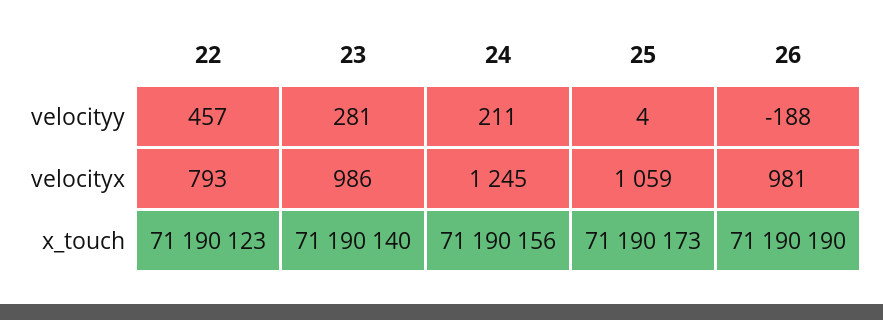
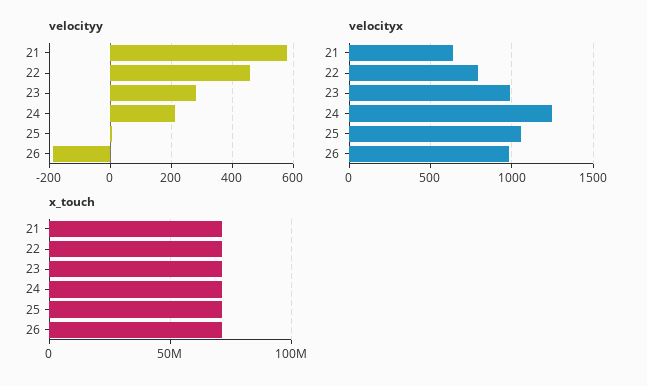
velocityy, 21: none -> 580
velocityx, 21: none -> 650
x_touch, 21: none -> 70000000

